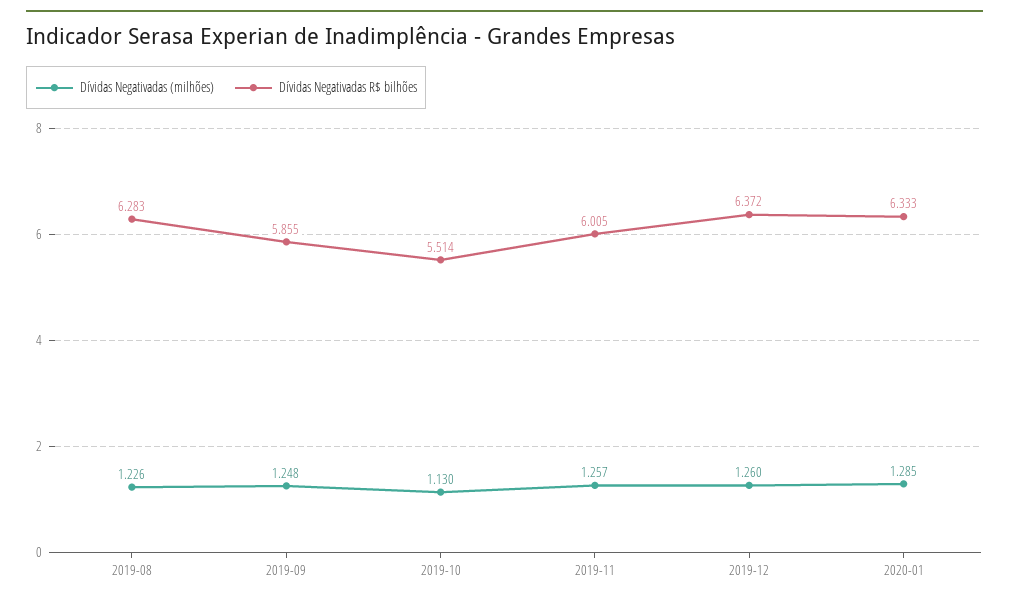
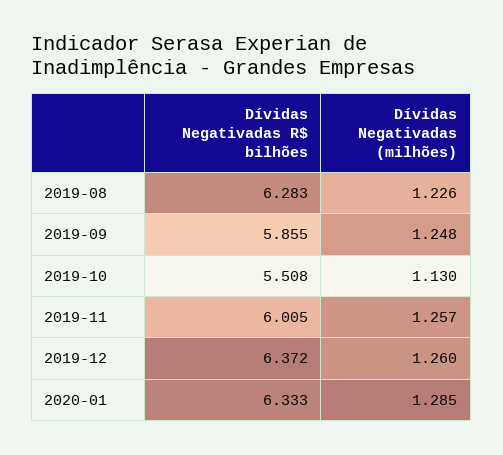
Dívidas Negativadas R$ bilhões, 2019-10: 5.514 -> 5.508

